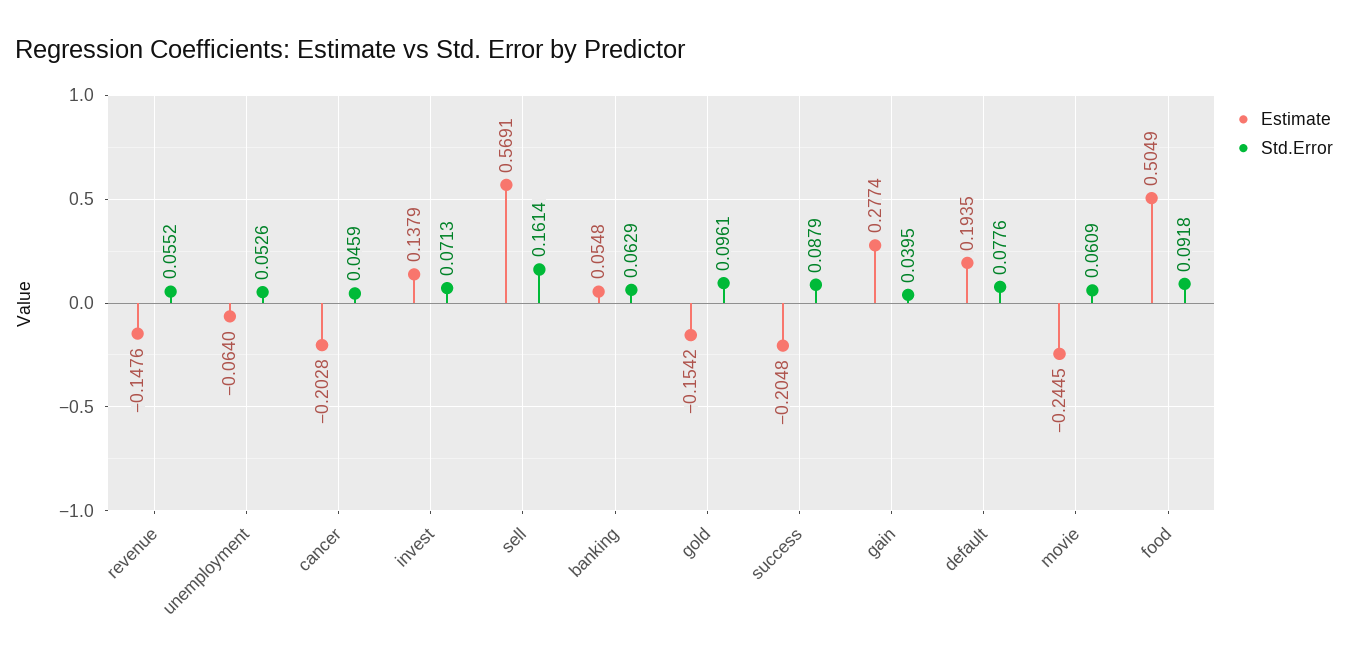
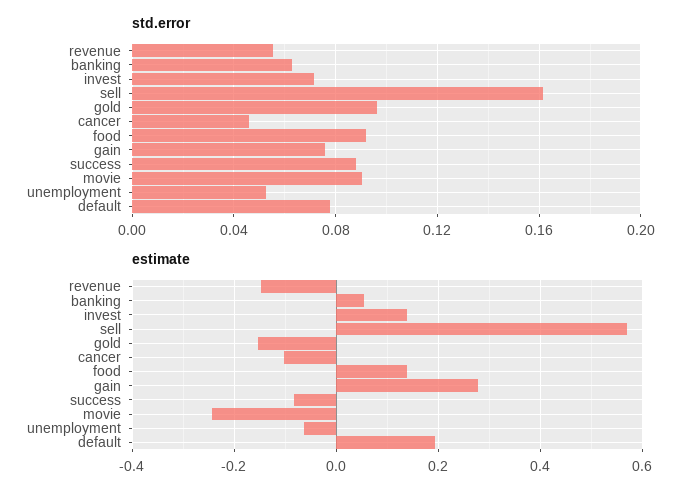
Estimate, cancer: -0.2028 -> -0.1
Estimate, success: -0.2048 -> -0.08
Std.Error, gain: 0.0395 -> 0.075
Std.Error, movie: 0.0609 -> 0.09
Estimate, food: 0.5049 -> 0.14

